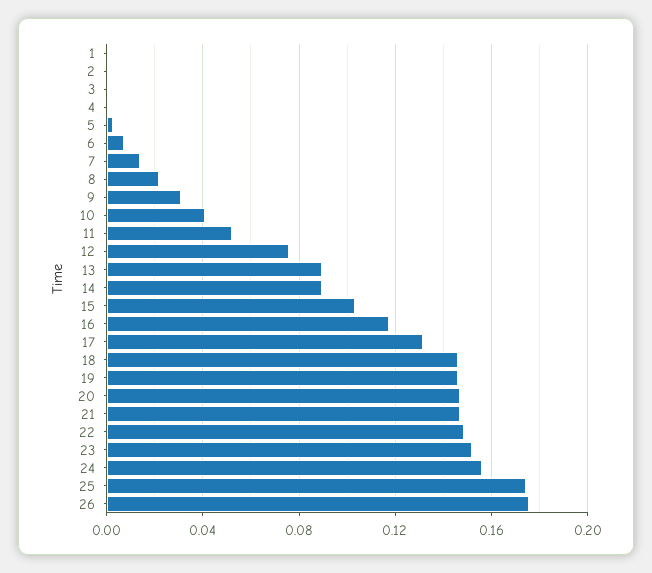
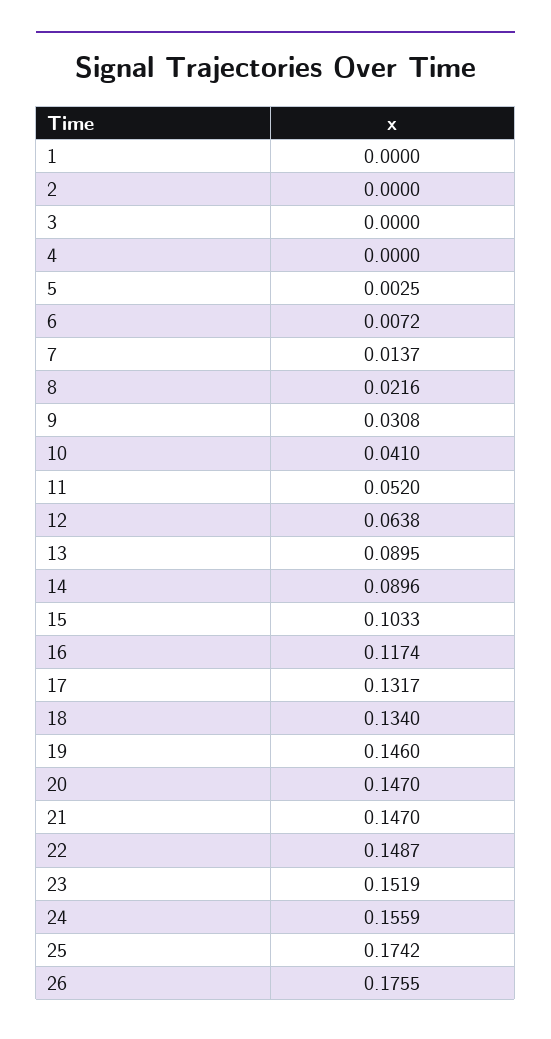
12: 0.075 -> 0.0638
18: 0.145 -> 0.134

